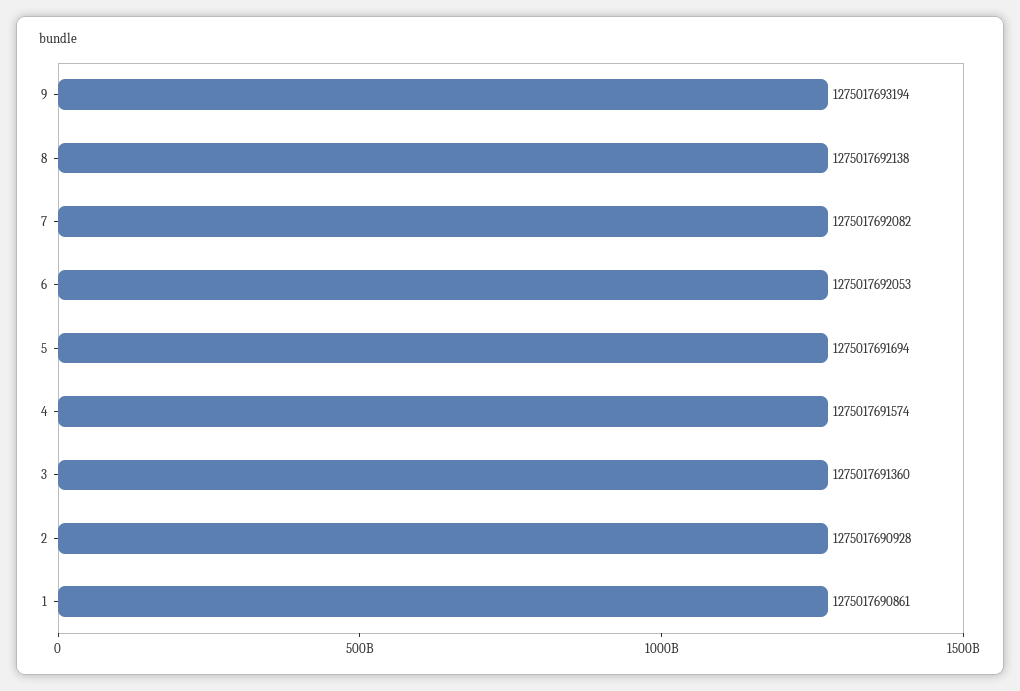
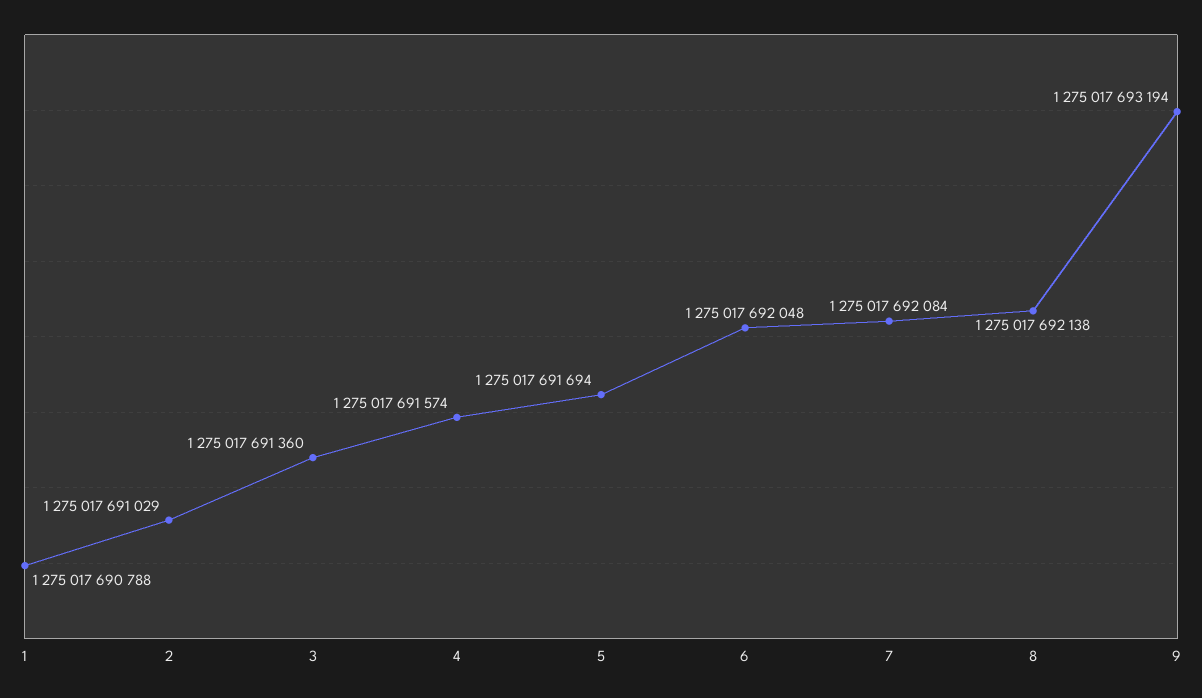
7: 1275017692082 -> 1275017692084
6: 1275017692053 -> 1275017692048
2: 1275017690928 -> 1275017691029
1: 1275017690861 -> 1275017690788

